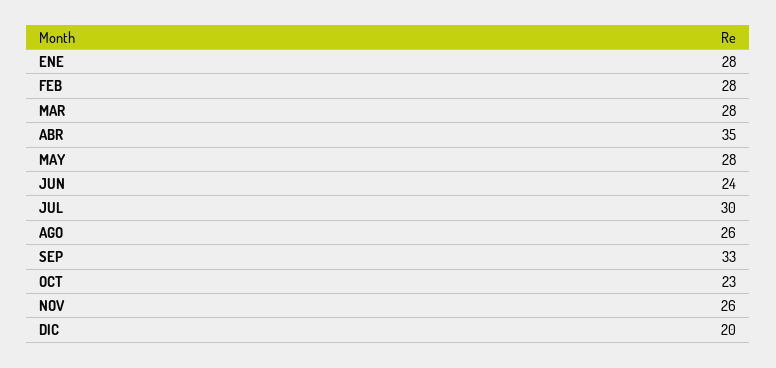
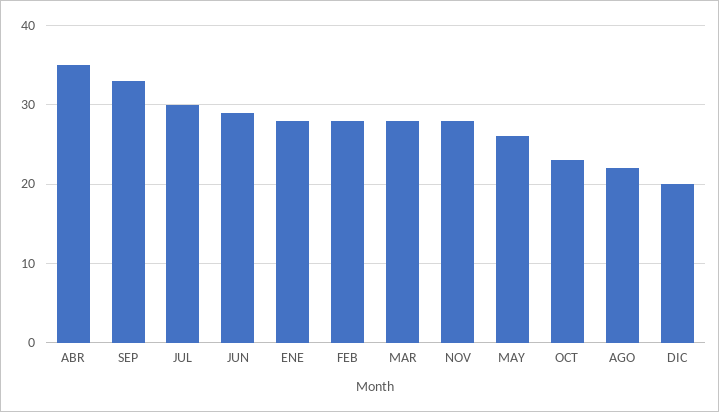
MAY: 28 -> 26
JUN: 24 -> 29
AGO: 26 -> 22
NOV: 26 -> 28

